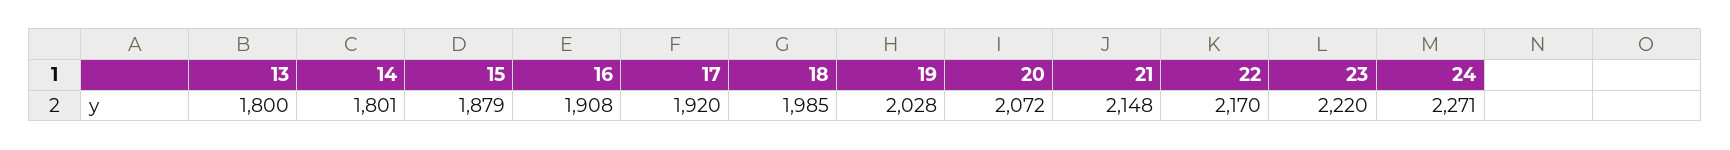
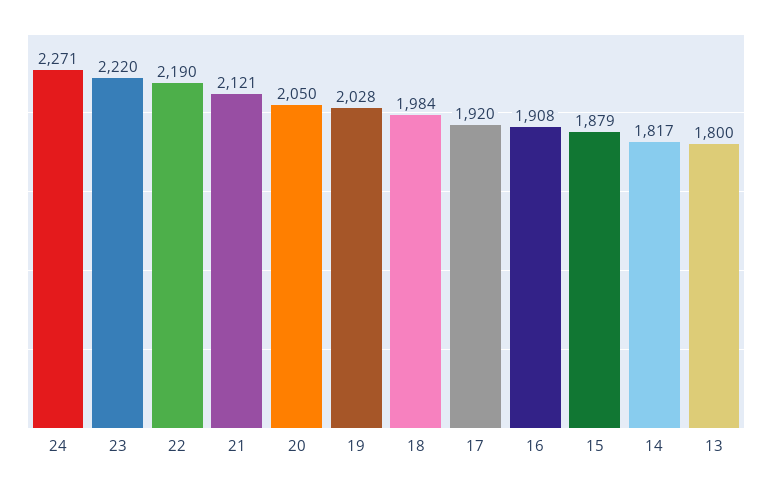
14: 1801 -> 1817
18: 1985 -> 1984
20: 2072 -> 2050
21: 2148 -> 2121
22: 2170 -> 2190

